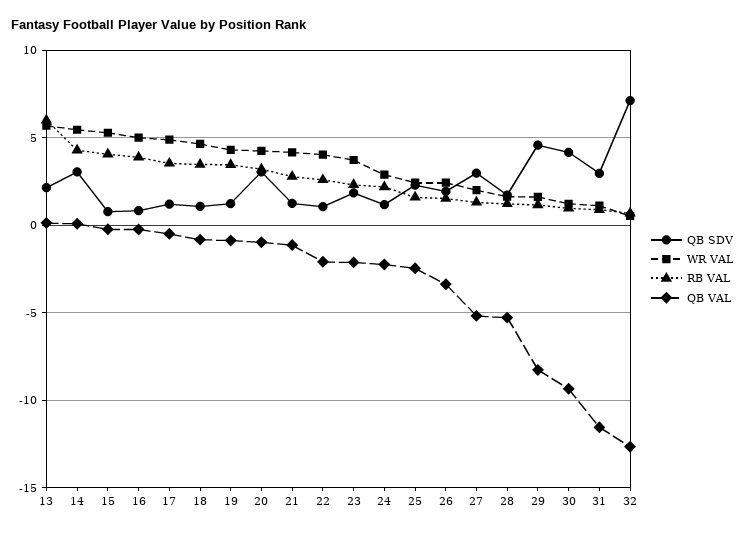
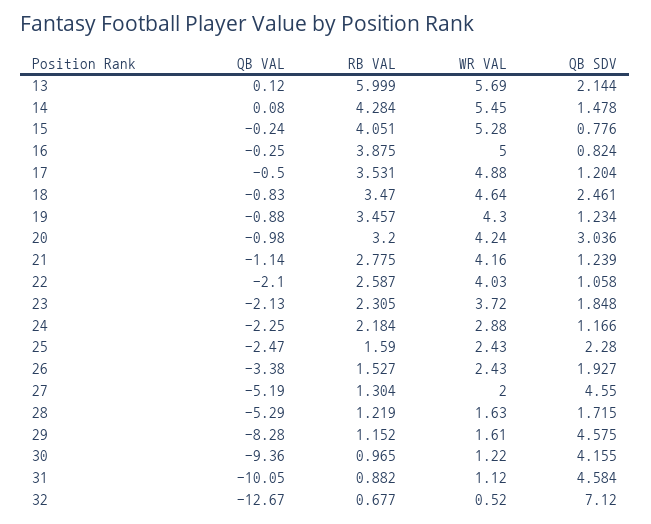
QB SDV, 14: 3 -> 1.478
QB SDV, 18: 1 -> 2.461
QB SDV, 27: 3 -> 4.55
QB SDV, 31: 3 -> 4.584
QB VAL, 31: -11.5 -> -10.05

